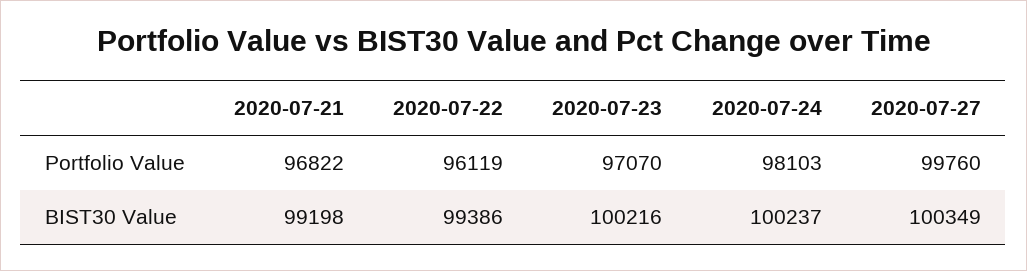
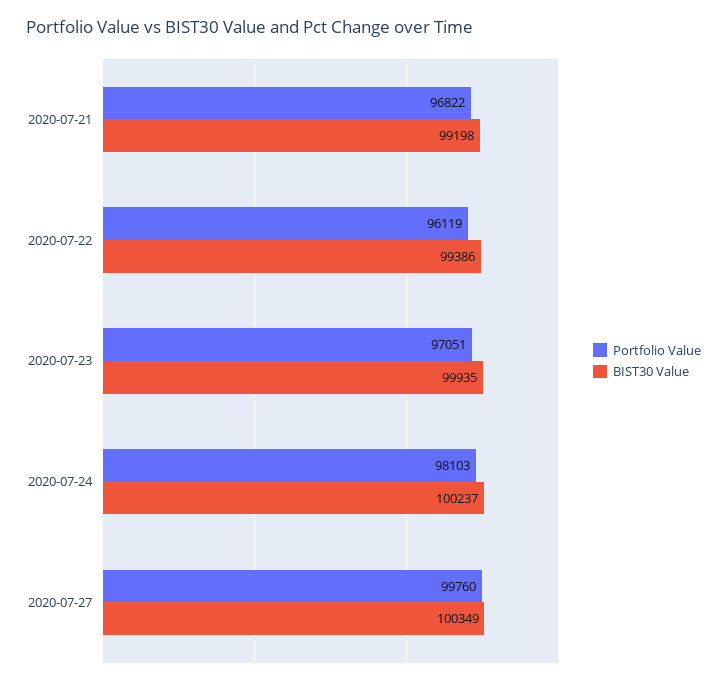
Portfolio Value, 2020-07-23: 97070 -> 97051
BIST30 Value, 2020-07-23: 100216 -> 99935

